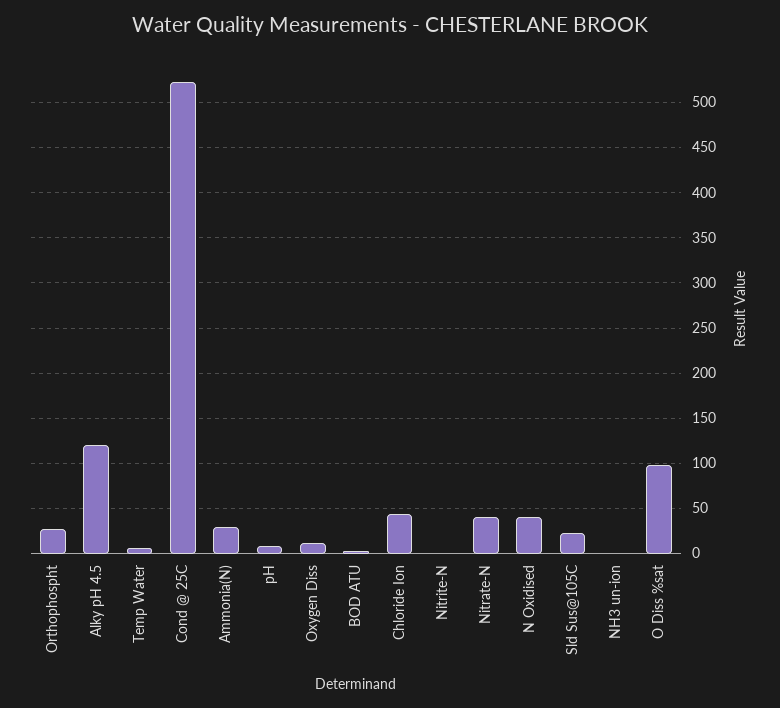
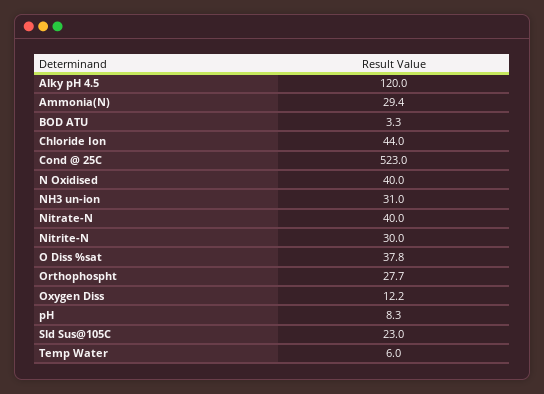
Nitrite-N: 0 -> 30
NH3 un-ion: 0 -> 31
O Diss %sat: 100 -> 37.8

